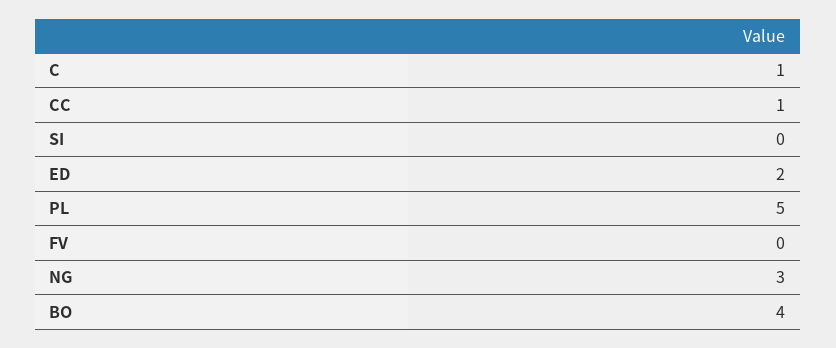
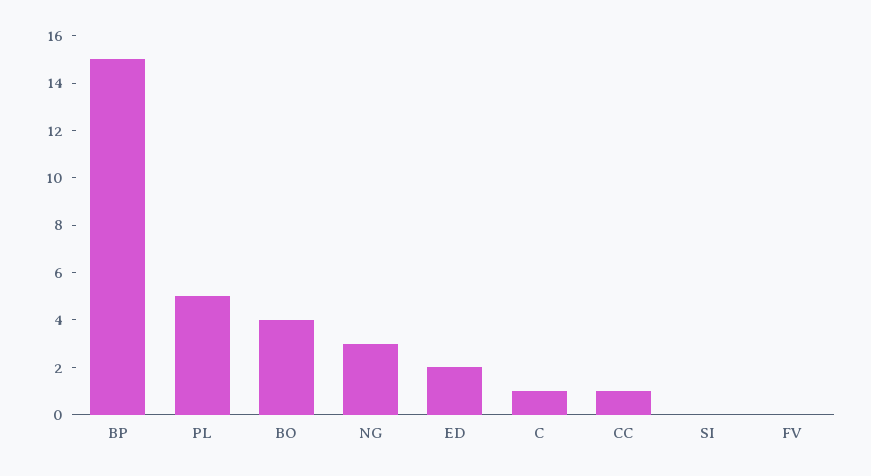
BP: none -> 15

